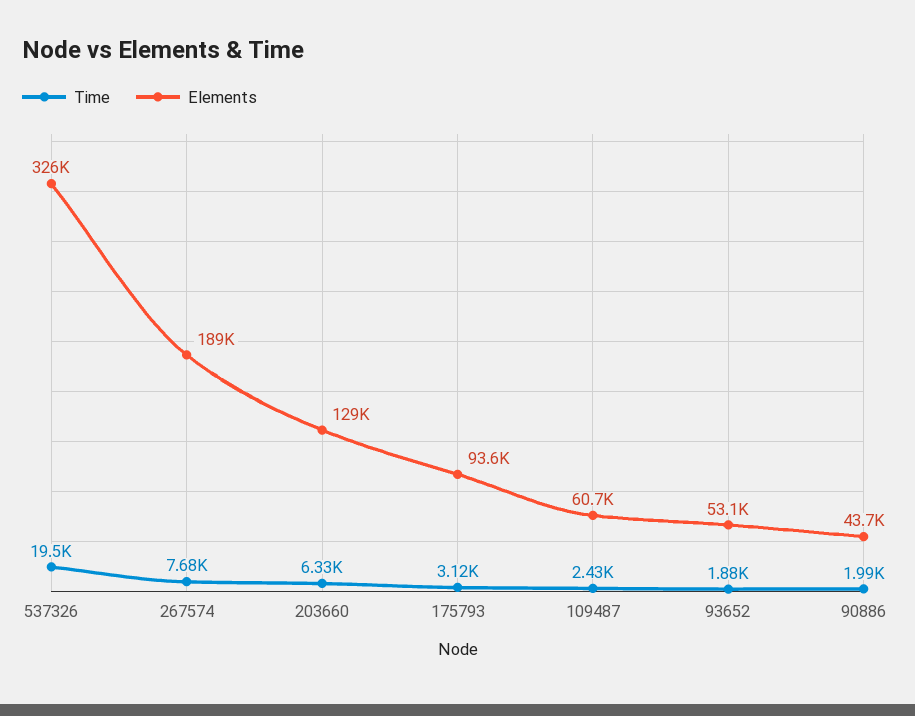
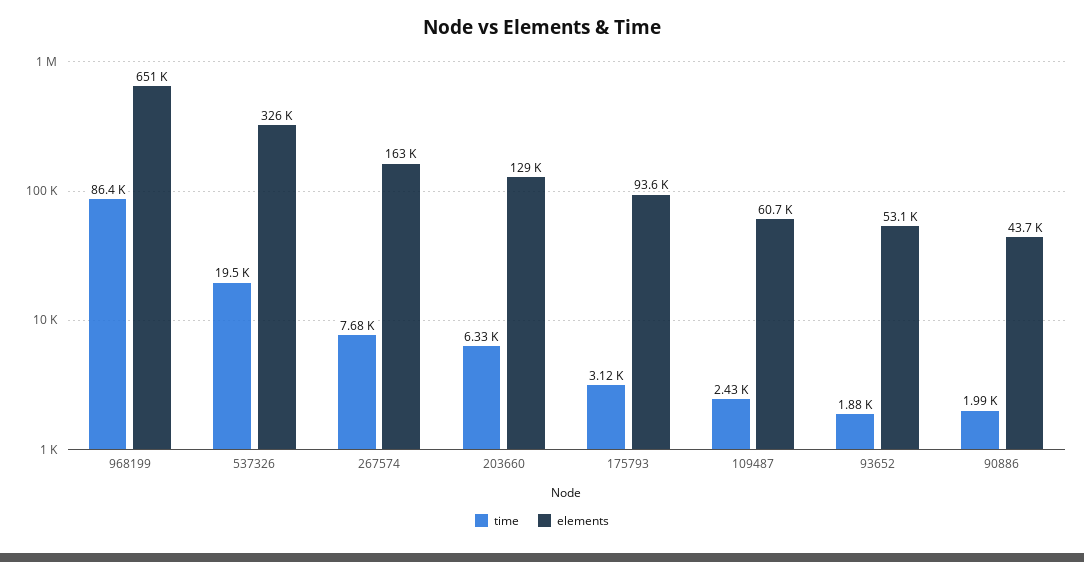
Elements, 267574: 189000 -> 163000
Time, 968199: none -> 86400
Elements, 968199: none -> 651000

